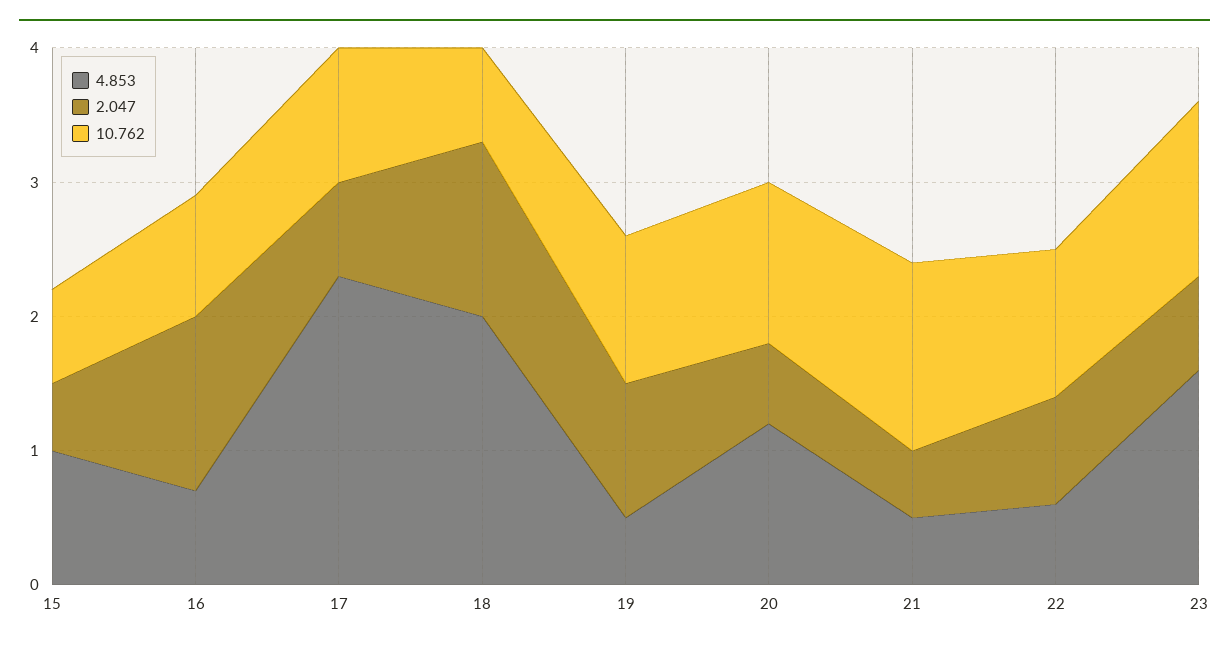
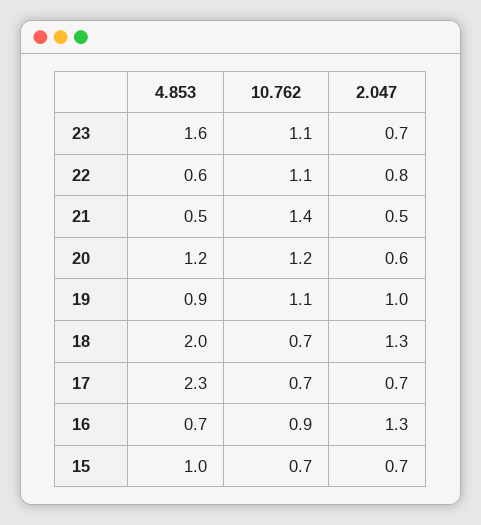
2.047, 15: 0.5 -> 0.7
10.762, 17: 1 -> 0.7
4.853, 19: 0.5 -> 0.9
10.762, 23: 1.3 -> 1.1

